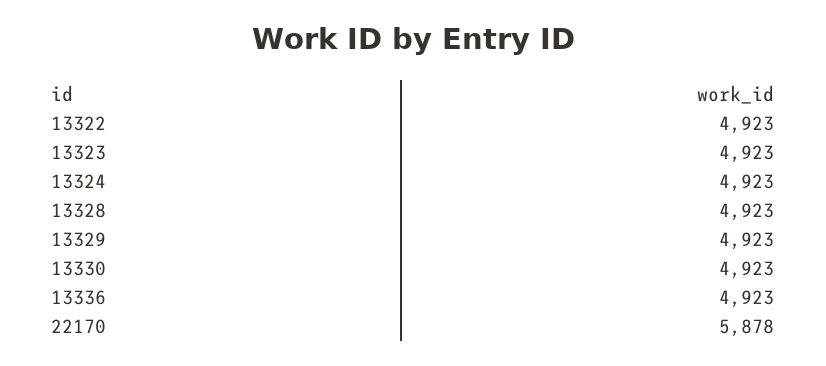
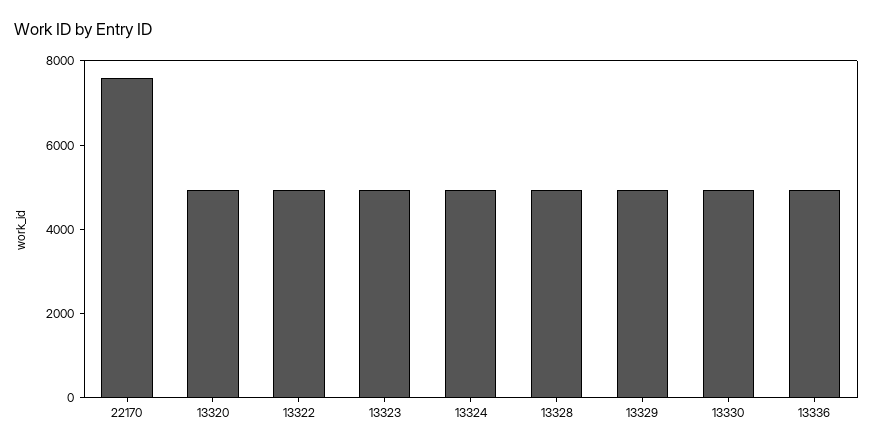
22170: 5878 -> 7500
13320: none -> 5000

